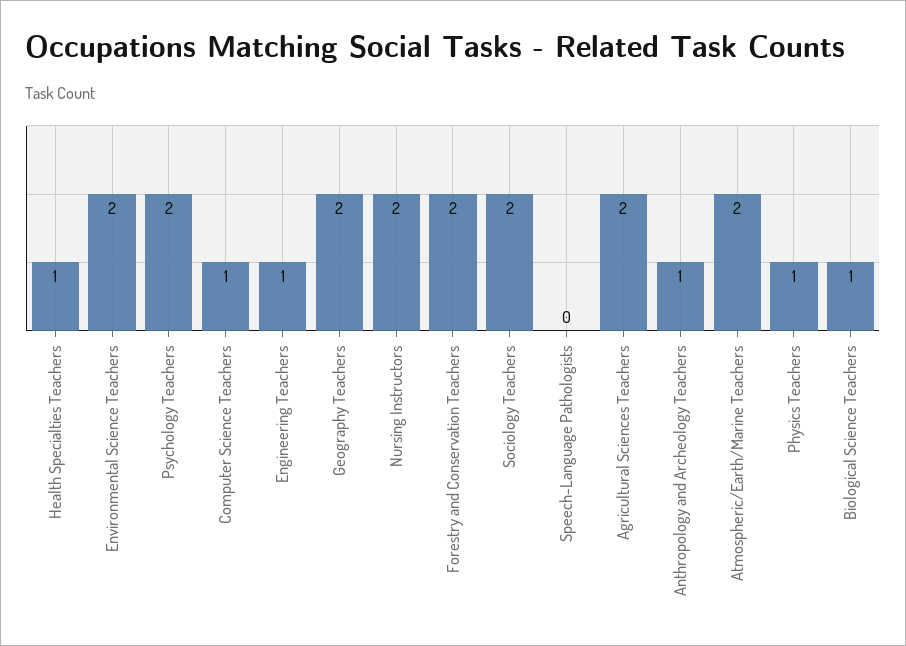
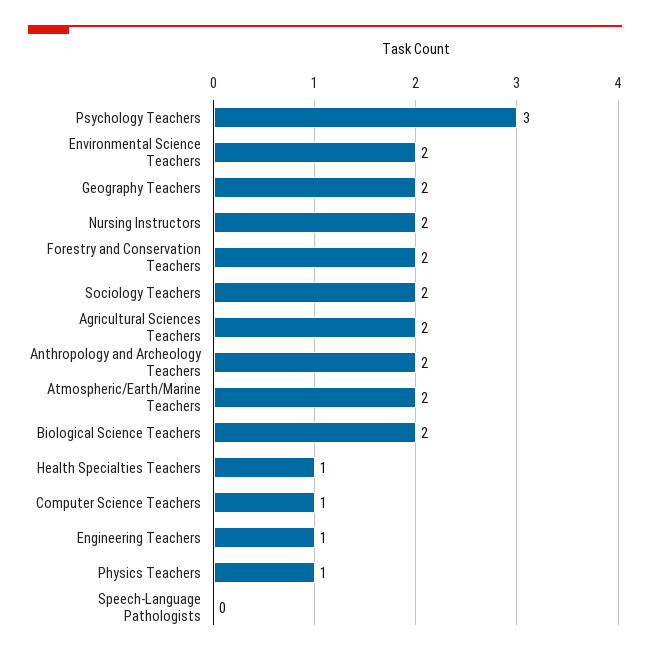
Psychology Teachers: 2 -> 3
Anthropology and Archeology Teachers: 1 -> 2
Biological Science Teachers: 1 -> 2

